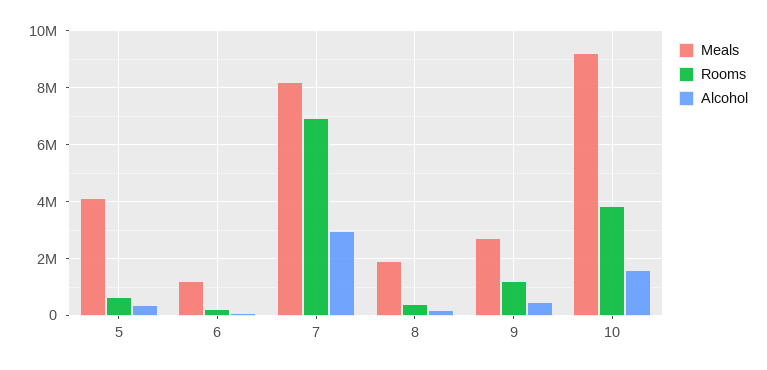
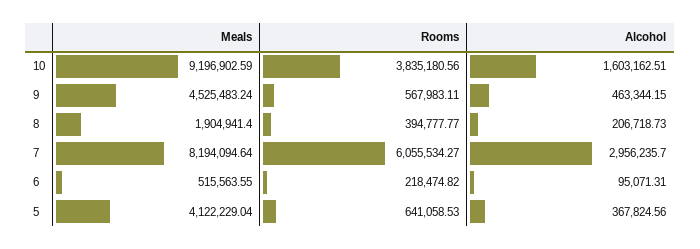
Meals, 6: 1250000 -> 515563.55
Rooms, 7: 7000000 -> 6055534.27
Meals, 9: 2750000 -> 4525483.24
Rooms, 9: 1250000 -> 567983.11

